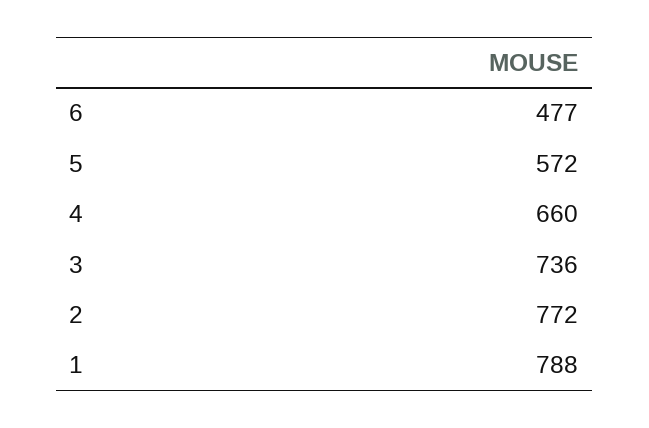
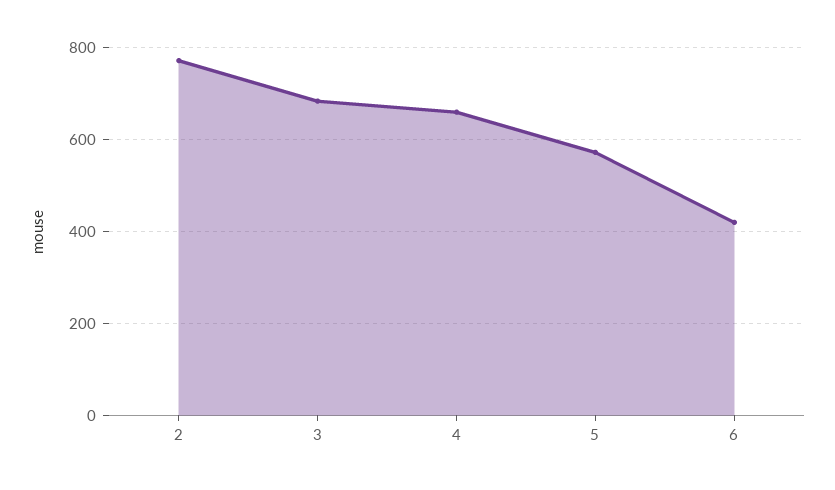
6: 477 -> 420
3: 736 -> 680
1: 788 -> none

